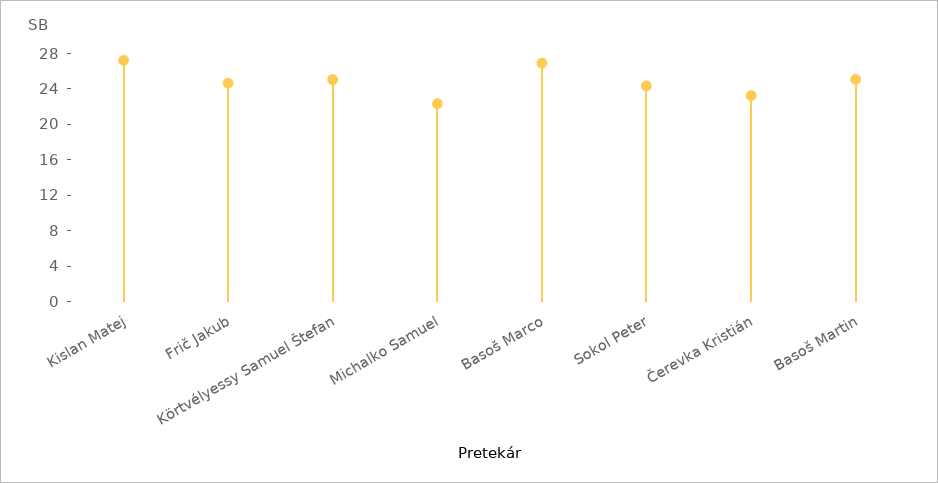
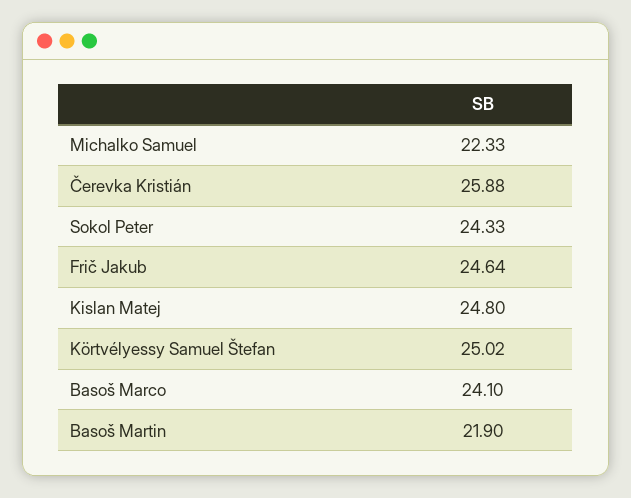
Kislan Matej: 27 -> 24.8
Basoš Marco: 27 -> 24.1
Čerevka Kristián: 23 -> 25.88
Basoš Martin: 25 -> 21.9

